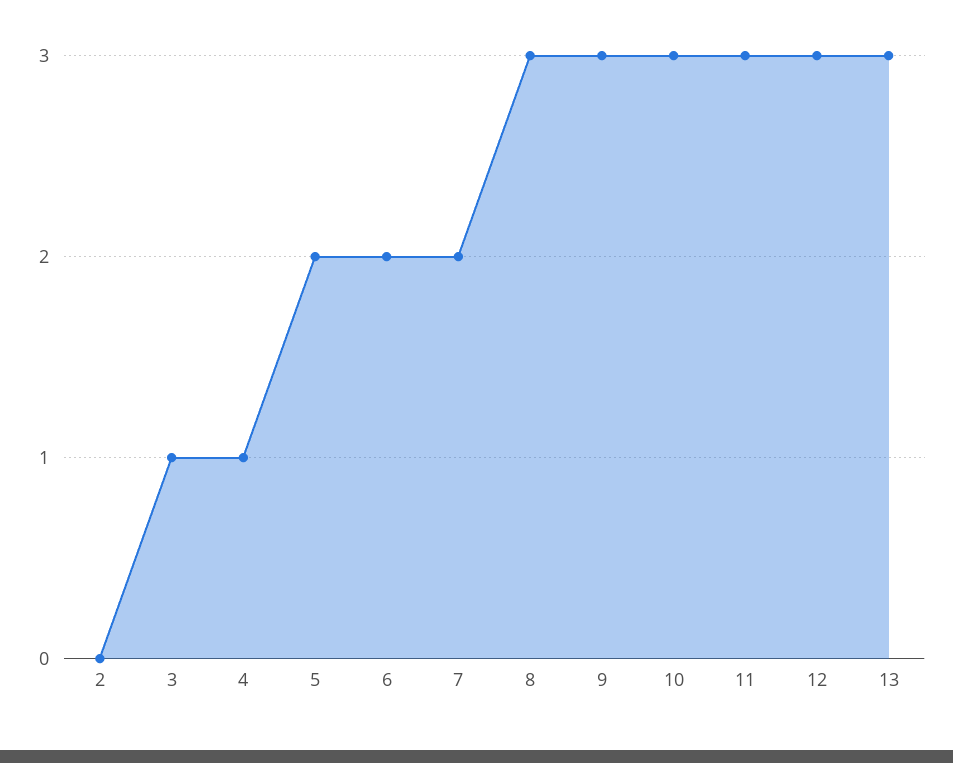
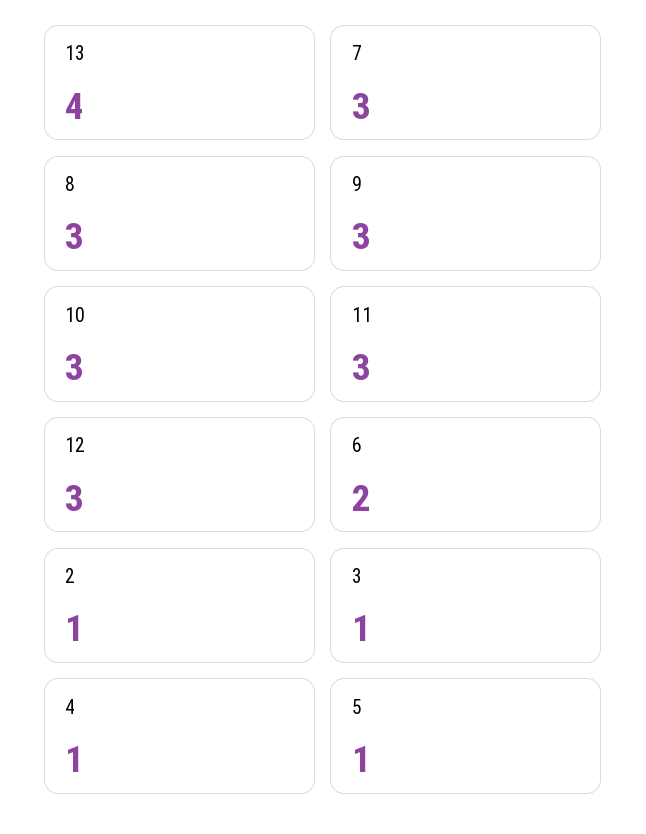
2: 0 -> 1
5: 2 -> 1
7: 2 -> 3
13: 3 -> 4

